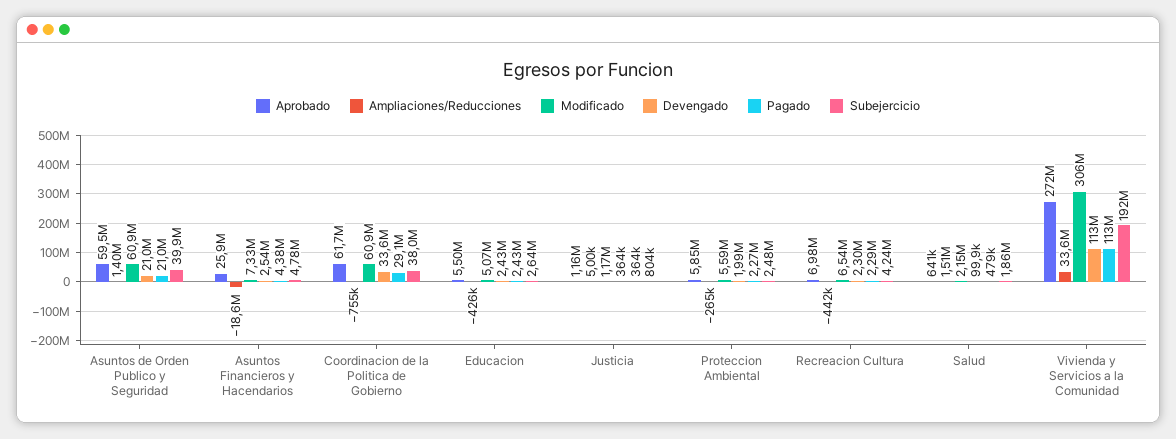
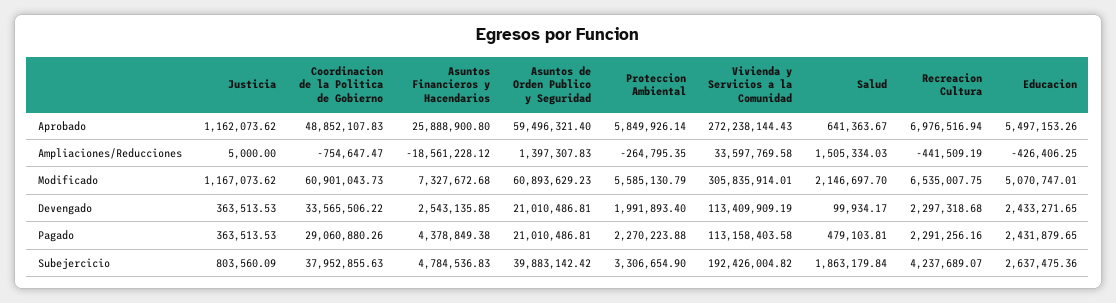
Aprobado, Coordinacion de la Politica de Gobierno: 61700000 -> 48852107.83
Subejercicio, Proteccion Ambiental: 2480000 -> 3306654.9

